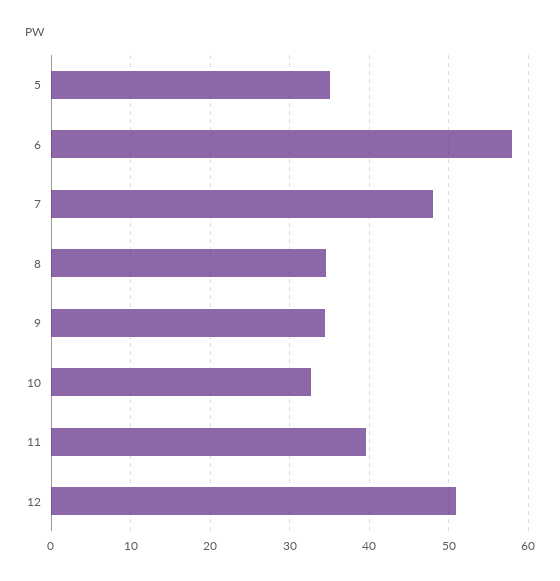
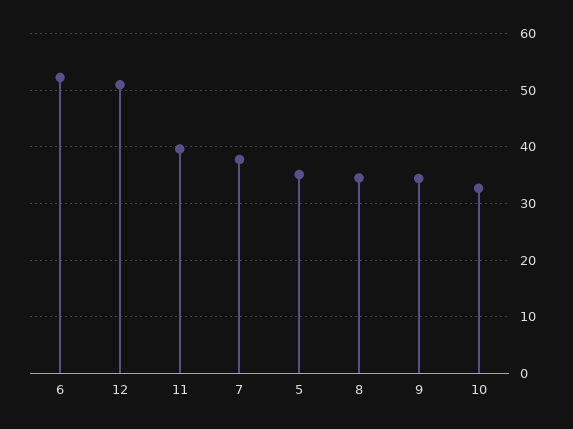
6: 58 -> 52
7: 48 -> 38

